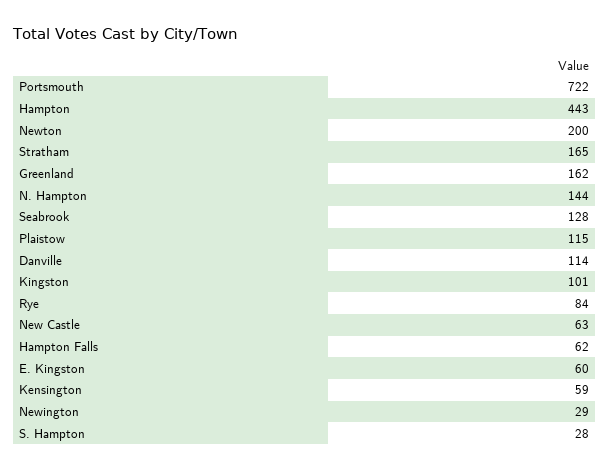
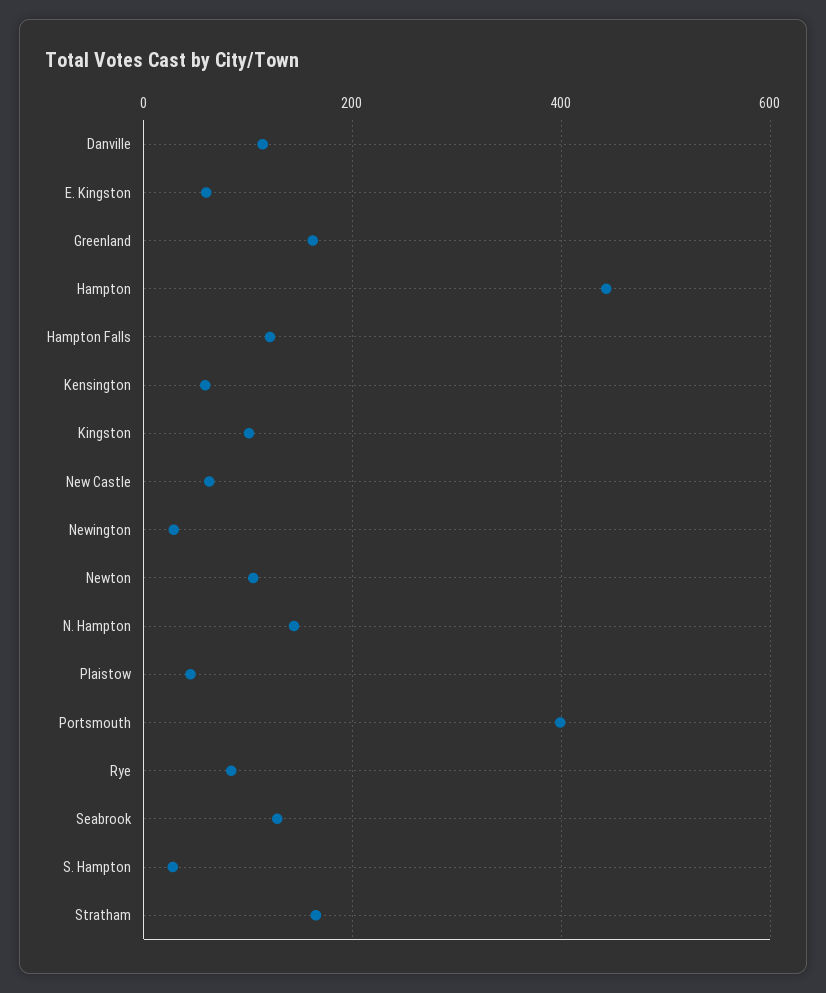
Portsmouth: 722 -> 400
Newton: 200 -> 100
Plaistow: 115 -> 40
Hampton Falls: 62 -> 120

